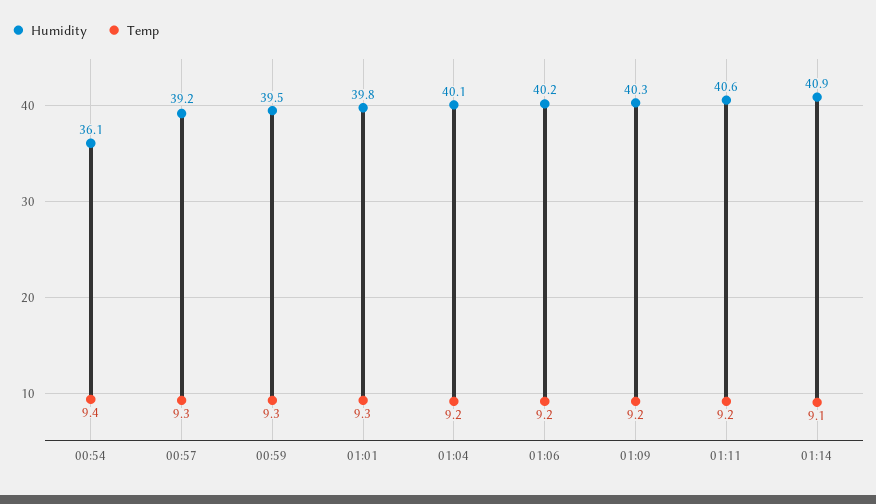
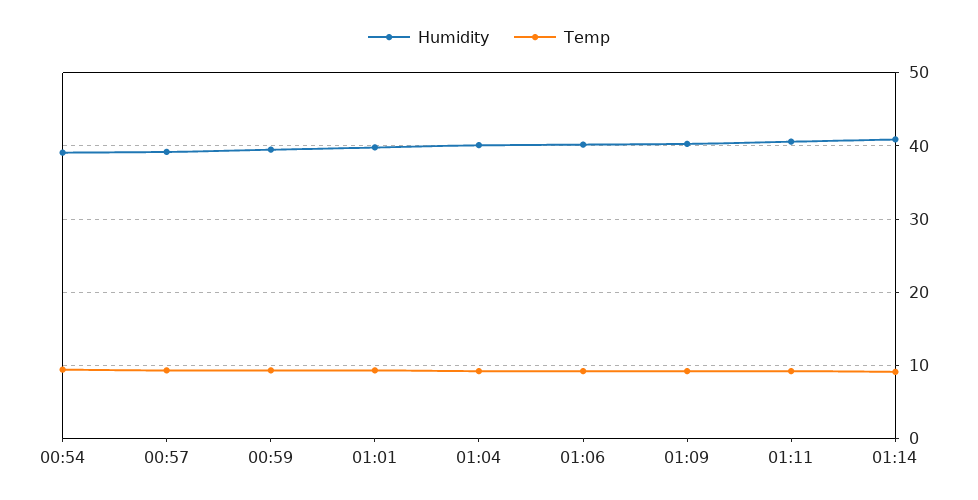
Humidity, 00:54: 36.1 -> 39

